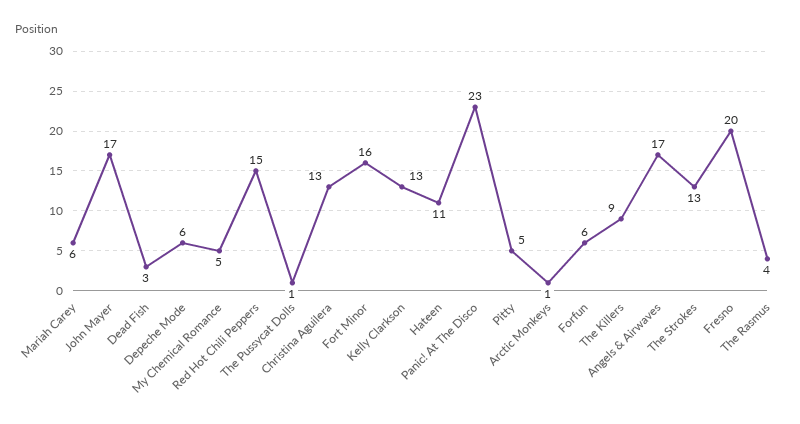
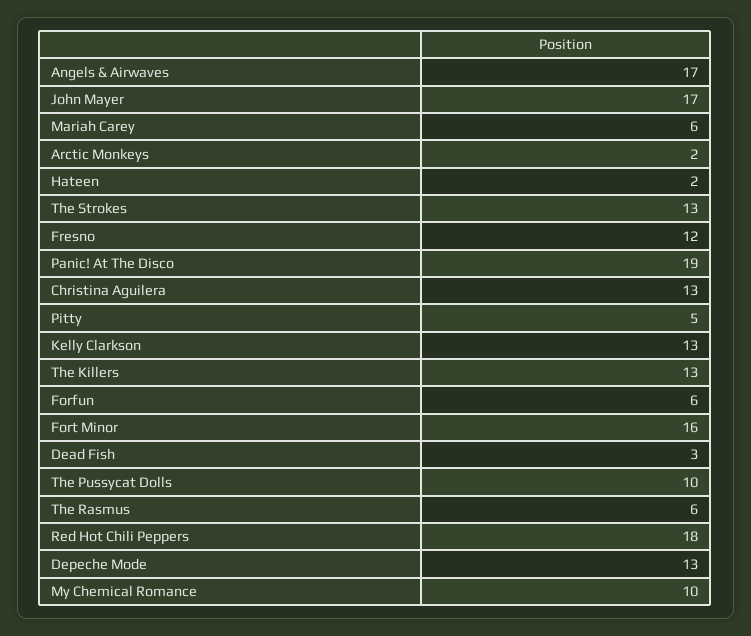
Depeche Mode: 6 -> 13
My Chemical Romance: 5 -> 10
Red Hot Chili Peppers: 15 -> 18
The Pussycat Dolls: 1 -> 10
Hateen: 11 -> 2
Panic! At The Disco: 23 -> 19
Arctic Monkeys: 1 -> 2
The Killers: 9 -> 13
Fresno: 20 -> 12
The Rasmus: 4 -> 6

